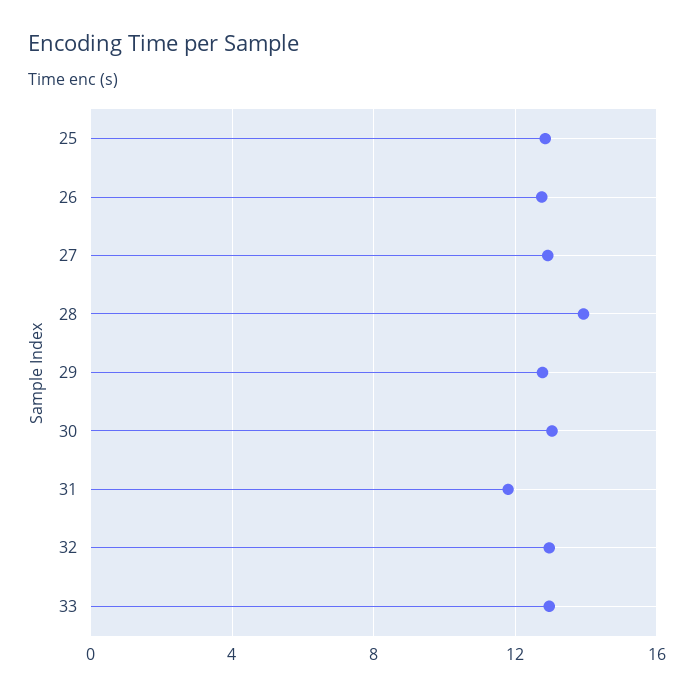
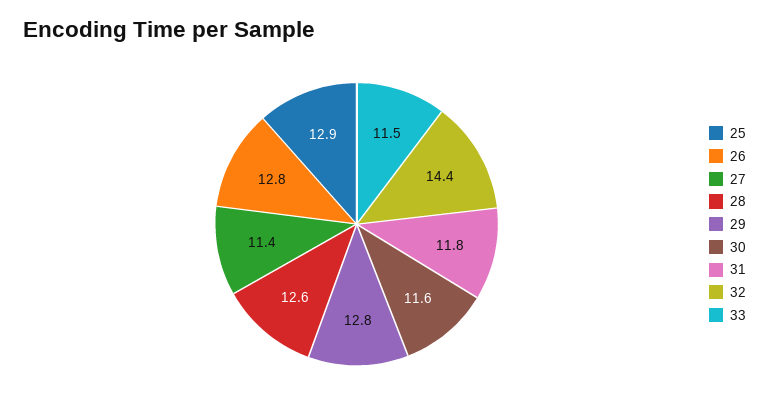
27: 13 -> 11.4
28: 14 -> 12.6
30: 13 -> 11.6
32: 13 -> 14.4
33: 13 -> 11.5

